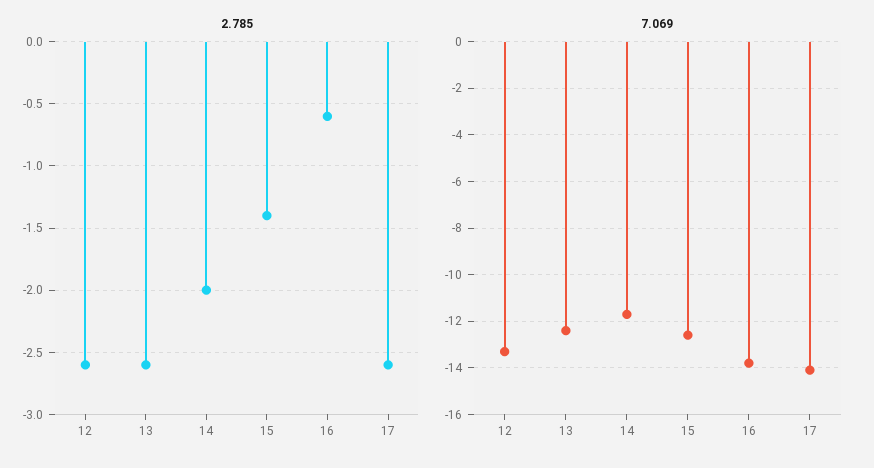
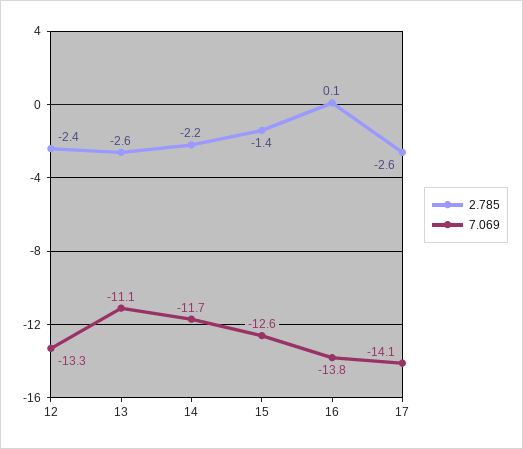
2.785, 12: -2.6 -> -2.4
2.785, 14: -2 -> -2.2
2.785, 16: -0.6 -> 0.1
7.069, 13: -12.5 -> -11.1

